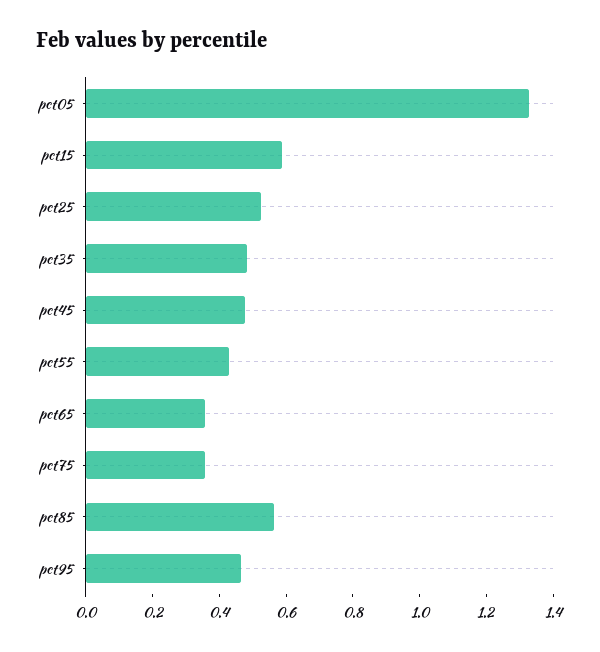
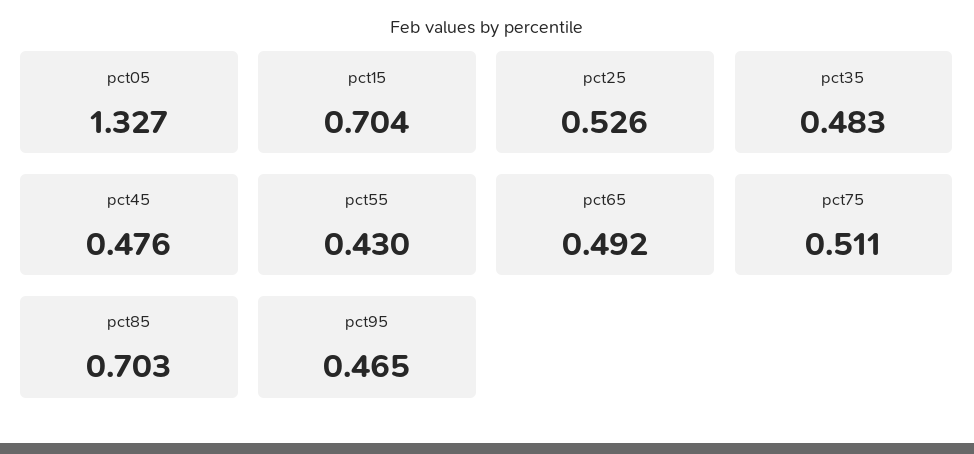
pct15: 0.6 -> 0.704
pct65: 0.35 -> 0.492
pct75: 0.35 -> 0.511
pct85: 0.55 -> 0.703

